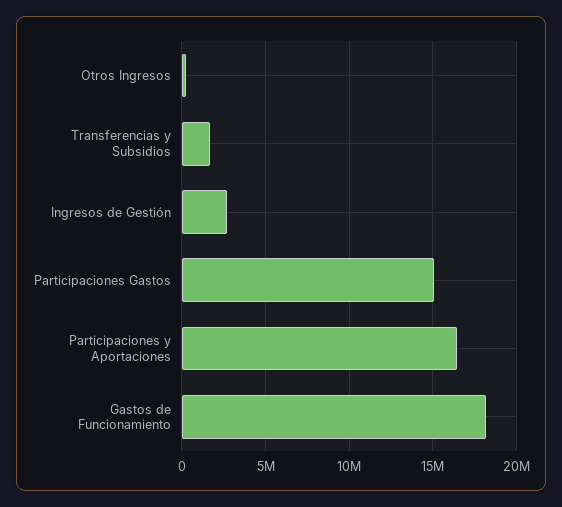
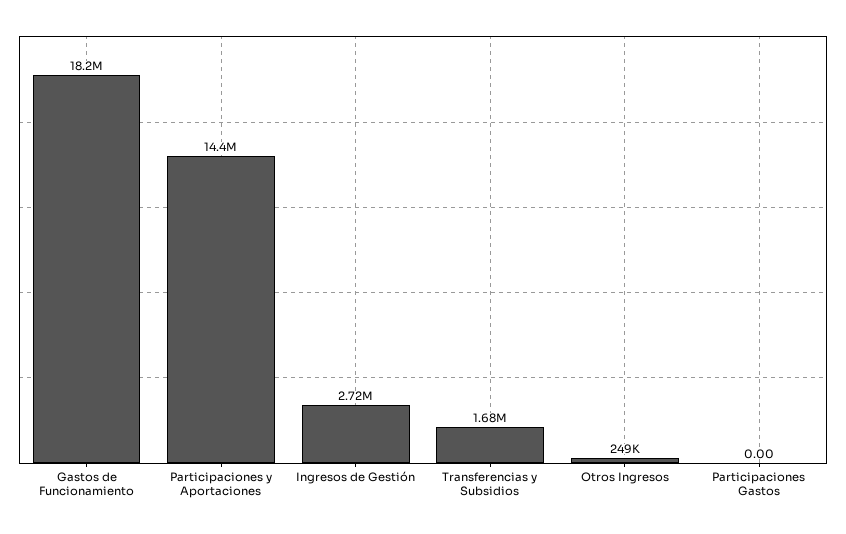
Participaciones Gastos: 15000000 -> 0
Participaciones y Aportaciones: 16500000 -> 14400000

